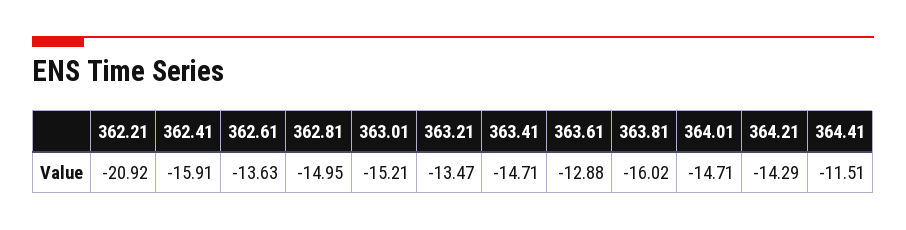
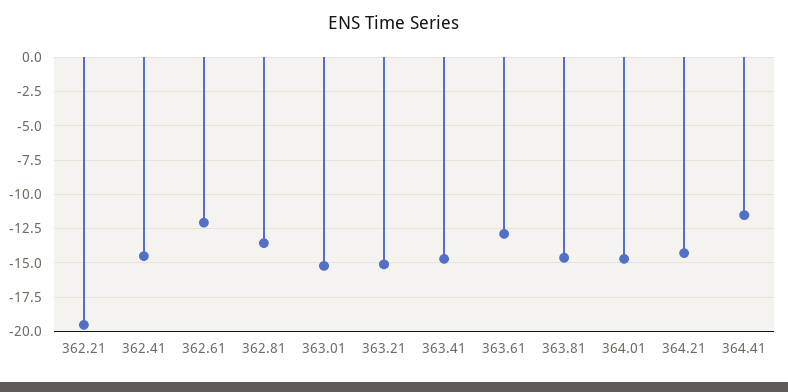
362.21: -20.92 -> -19.5
362.41: -15.91 -> -14.5
362.61: -13.63 -> -12
362.81: -14.95 -> -13.5
363.21: -13.47 -> -15
363.81: -16.02 -> -14.5

